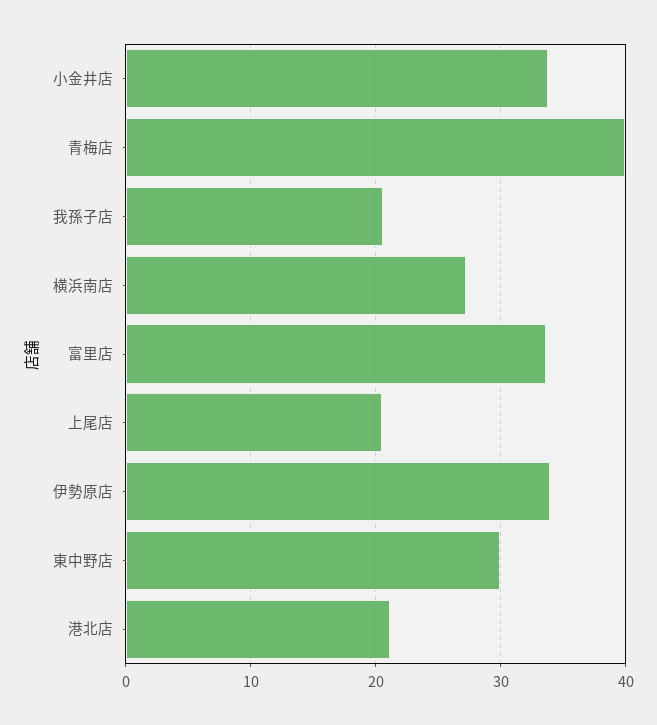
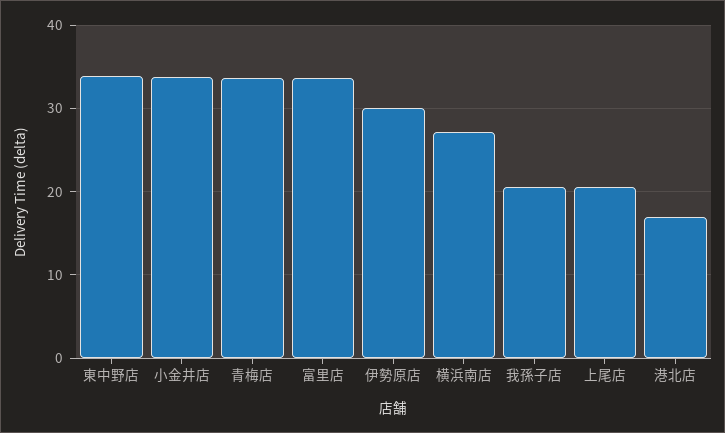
青梅店: 40 -> 34
伊勢原店: 34 -> 30
東中野店: 30 -> 34
港北店: 21 -> 17

